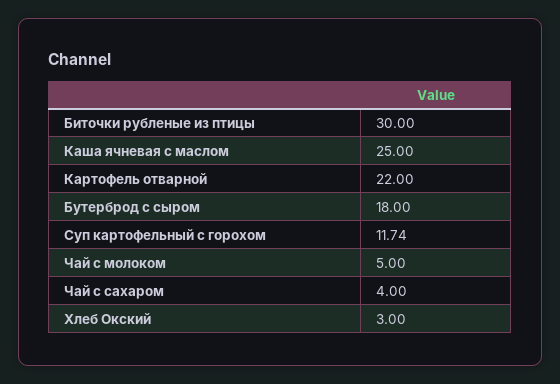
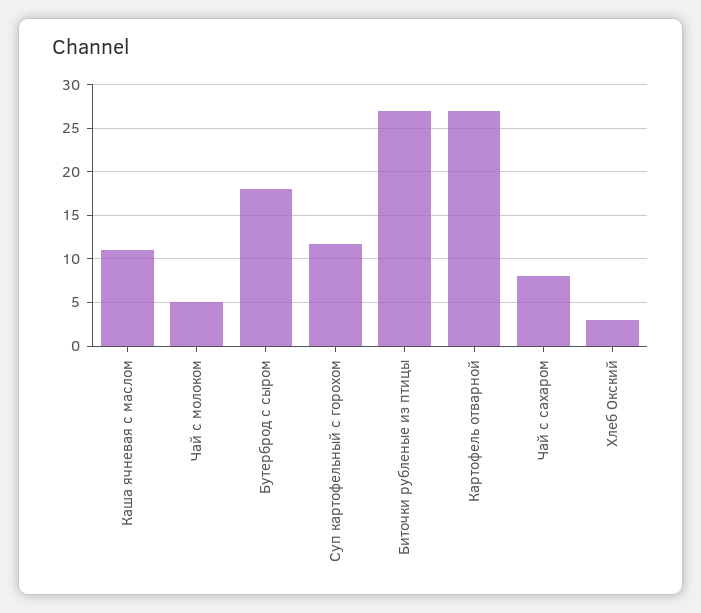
Биточки рубленые из птицы: 30 -> 27
Каша ячневая с маслом: 25 -> 11
Картофель отварной: 22 -> 27
Чай с сахаром: 4 -> 8

